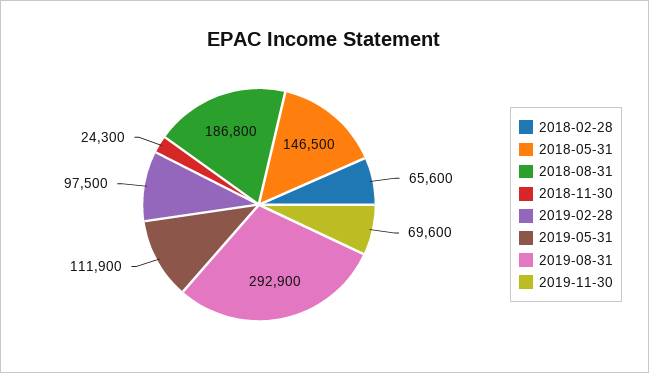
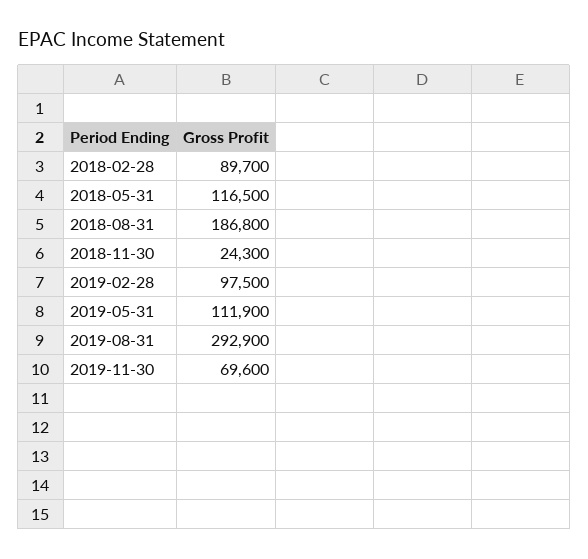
2018-02-28: 65600 -> 89700
2018-05-31: 146500 -> 116500

